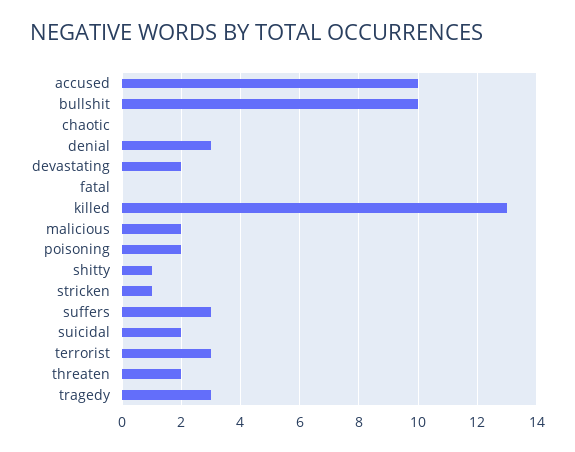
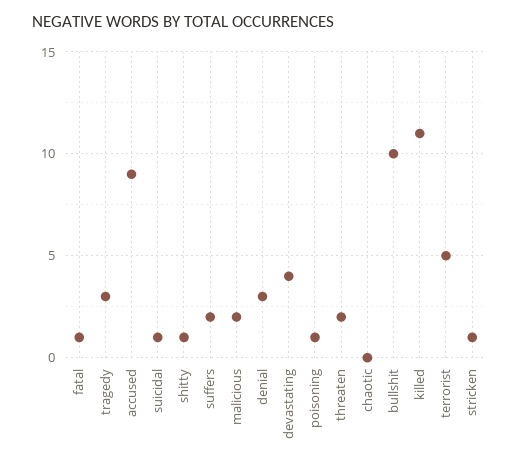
accused: 10 -> 9
devastating: 2 -> 4
fatal: 0 -> 1
killed: 13 -> 11
poisoning: 2 -> 1
suffers: 3 -> 2
suicidal: 2 -> 1
terrorist: 3 -> 5

